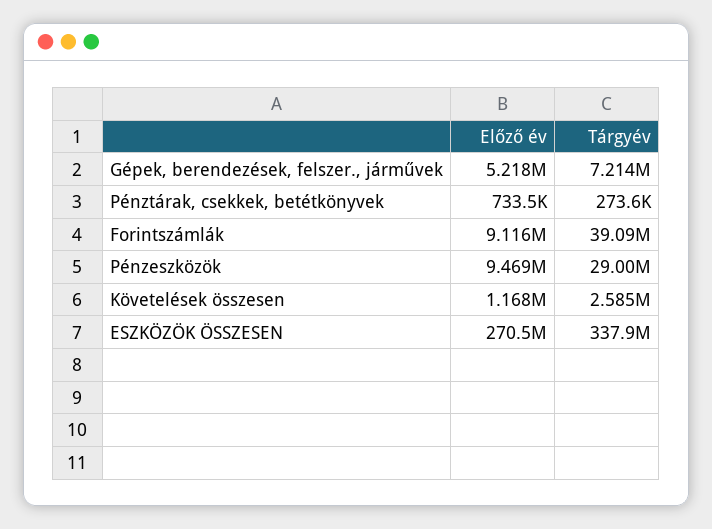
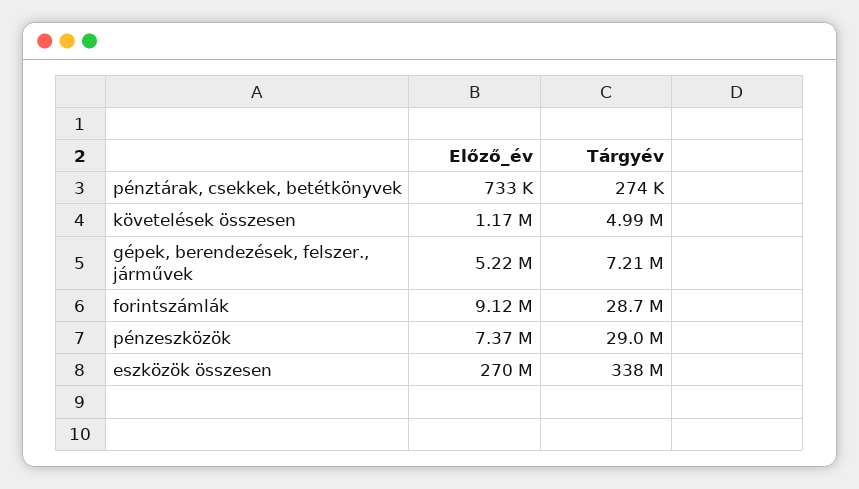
Tárgyév, Forintszámlák: 39090000 -> 28700000
Előző év, Pénzeszközök: 9469000 -> 7370000
Tárgyév, Követelések összesen: 2585000 -> 4990000

